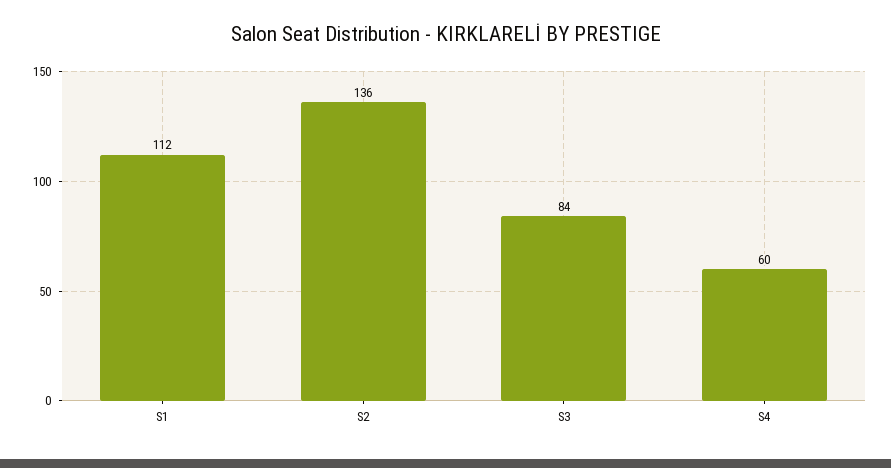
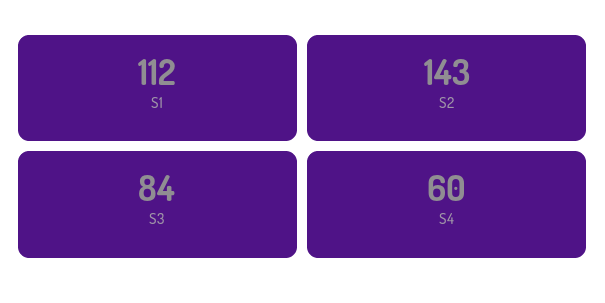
S2: 136 -> 143

